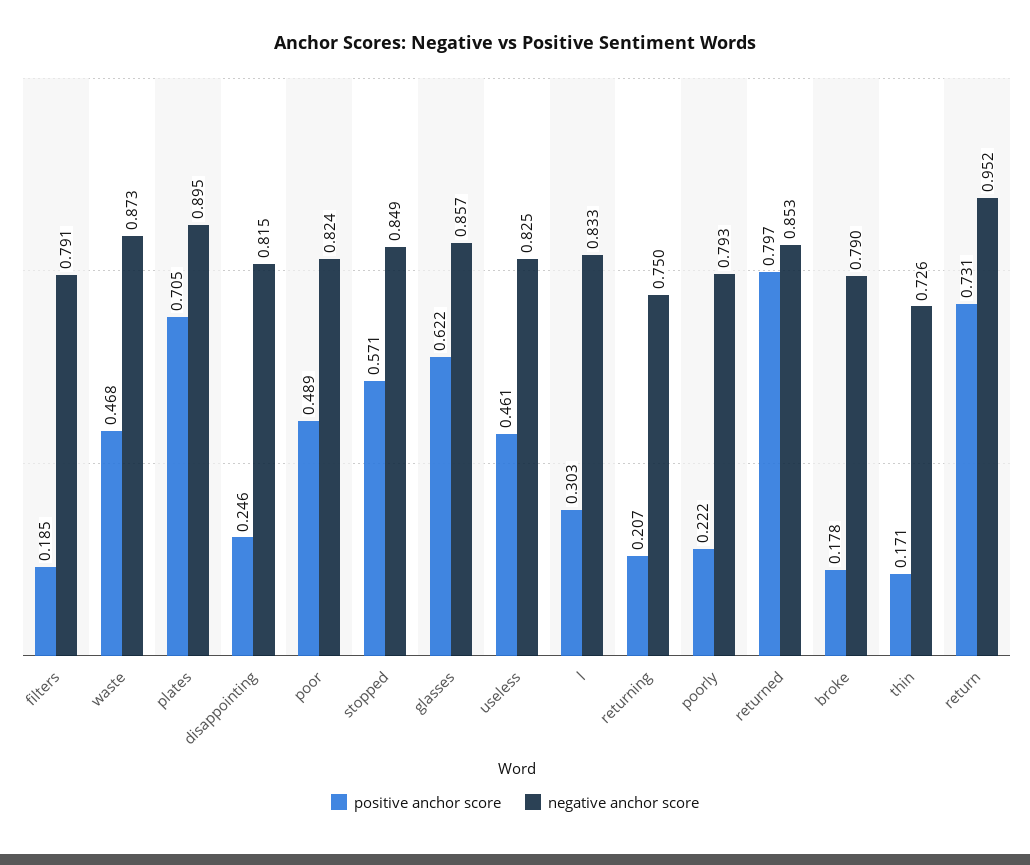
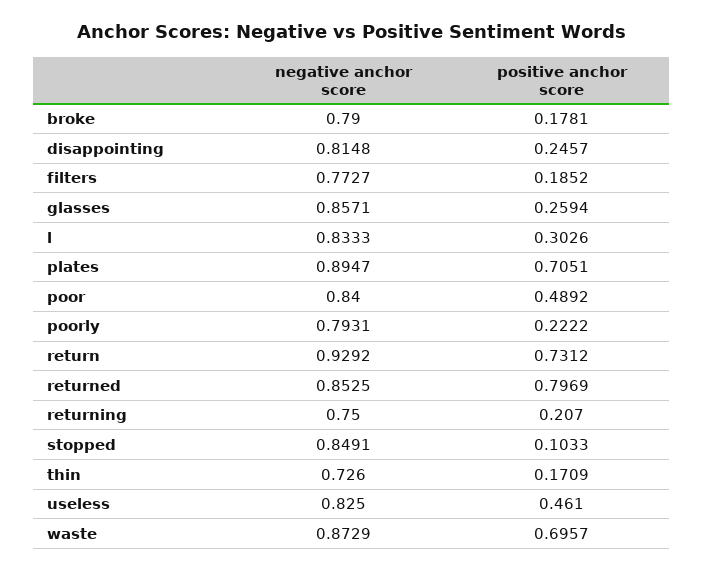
negative anchor score, filters: 0.791 -> 0.7727
positive anchor score, waste: 0.468 -> 0.6957
negative anchor score, poor: 0.824 -> 0.84
positive anchor score, stopped: 0.571 -> 0.1033
positive anchor score, glasses: 0.622 -> 0.2594
negative anchor score, return: 0.952 -> 0.9292

